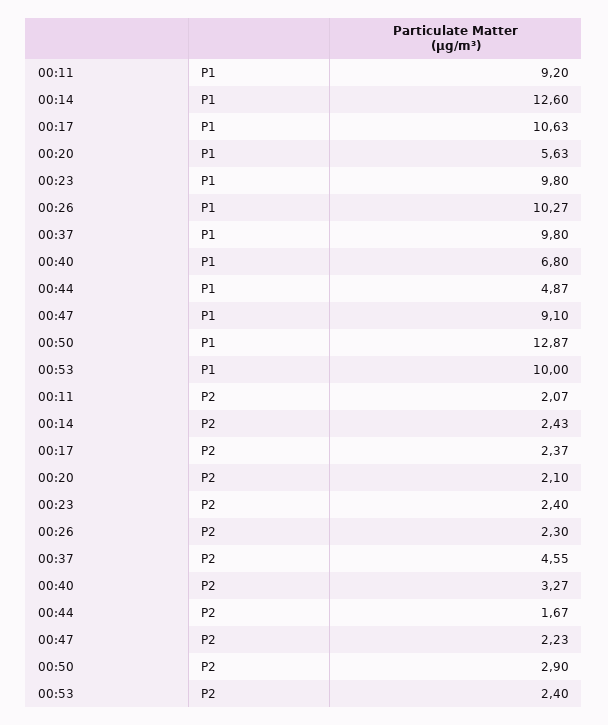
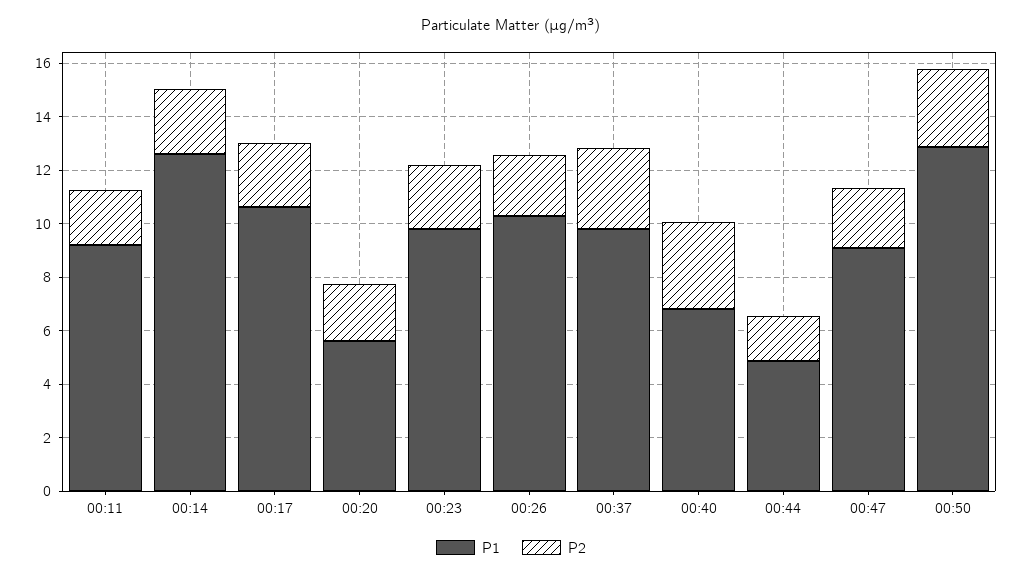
P1, 00:53: 10 -> none
P2, 00:37: 4.55 -> 3
P2, 00:53: 2.4 -> none

